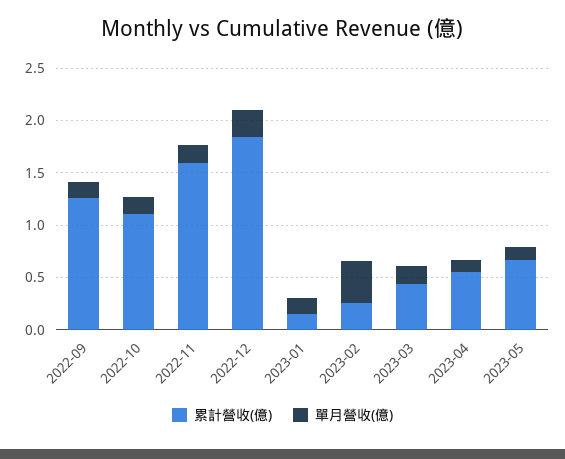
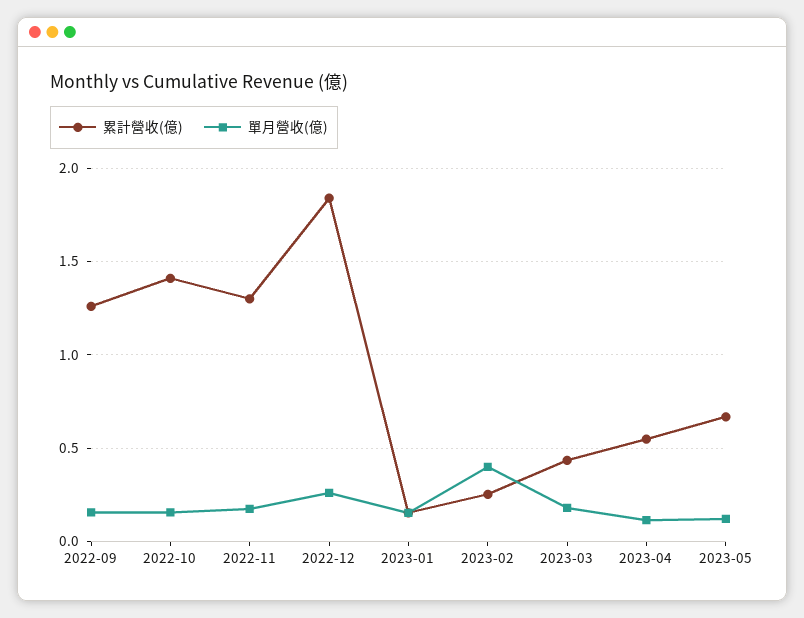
累計營收(億), 2022-10: 1.1 -> 1.4
累計營收(億), 2022-11: 1.6 -> 1.3

